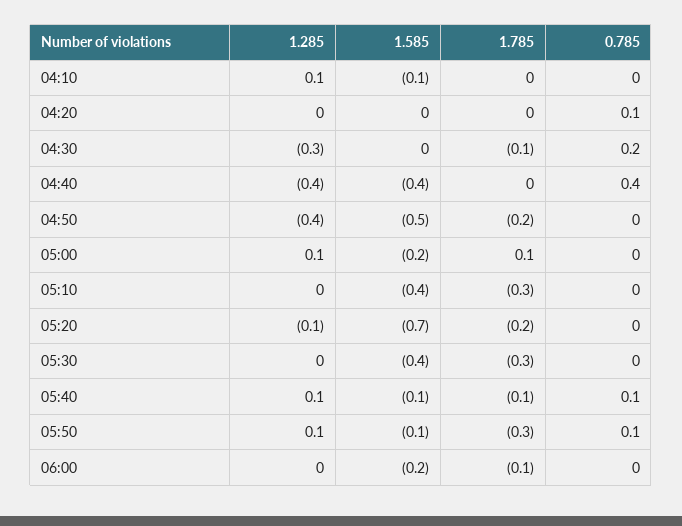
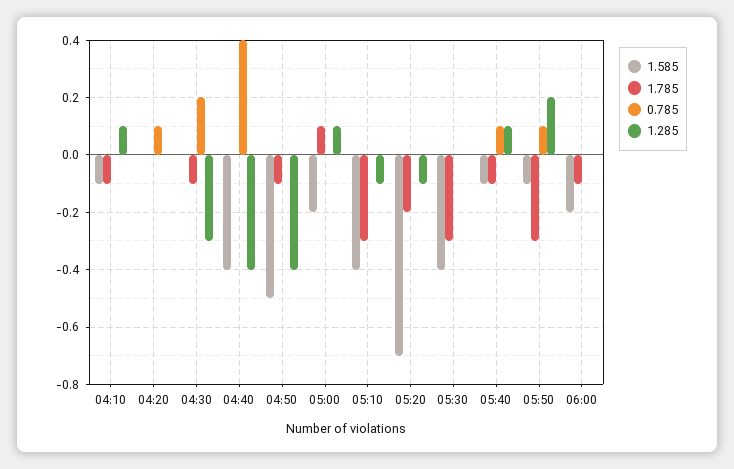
1.785, 04:10: 0 -> -0.1
1.785, 04:50: -0.2 -> -0.1
1.285, 05:10: 0 -> -0.1
1.285, 05:50: 0.1 -> 0.2

